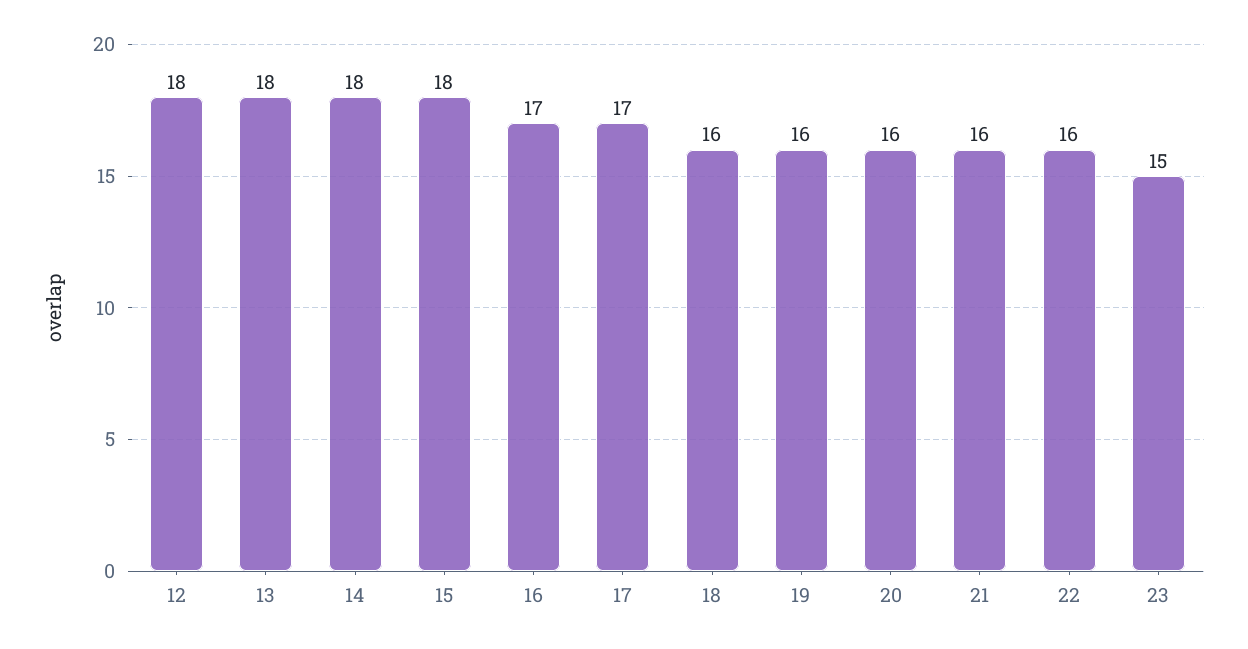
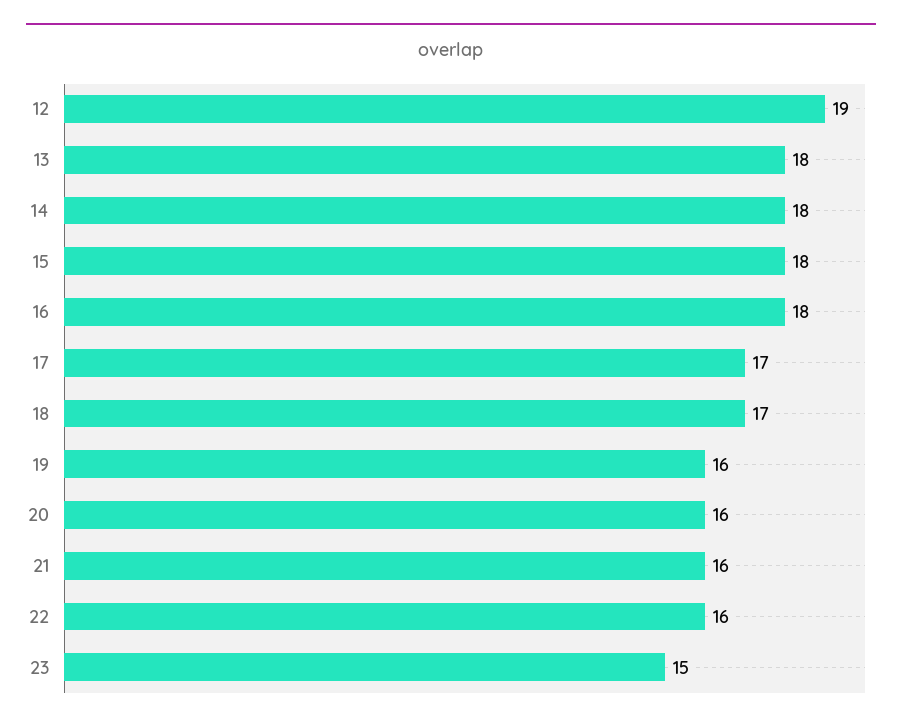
12: 18 -> 19
16: 17 -> 18
18: 16 -> 17

